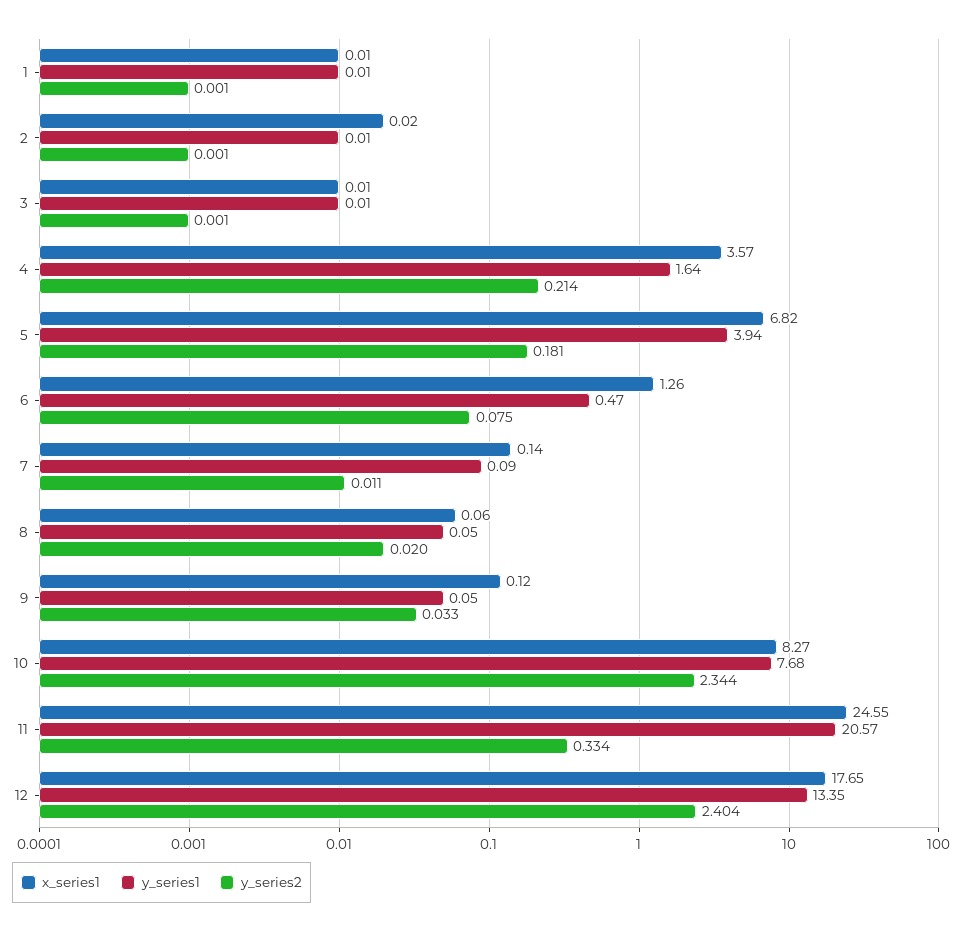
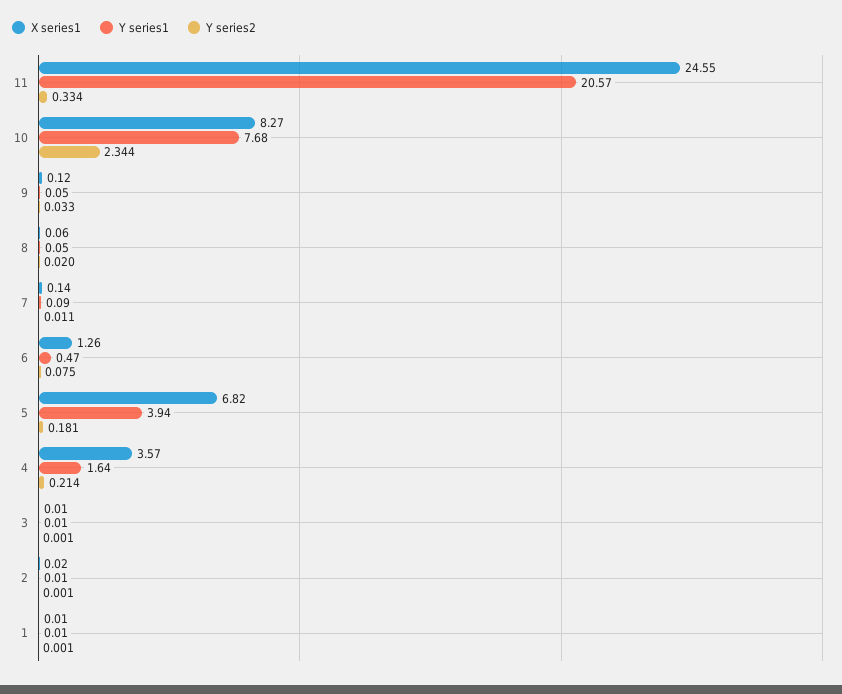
x_series1, 12: 17.65 -> none
y_series1, 12: 13.35 -> none
y_series2, 12: 2.404 -> none

